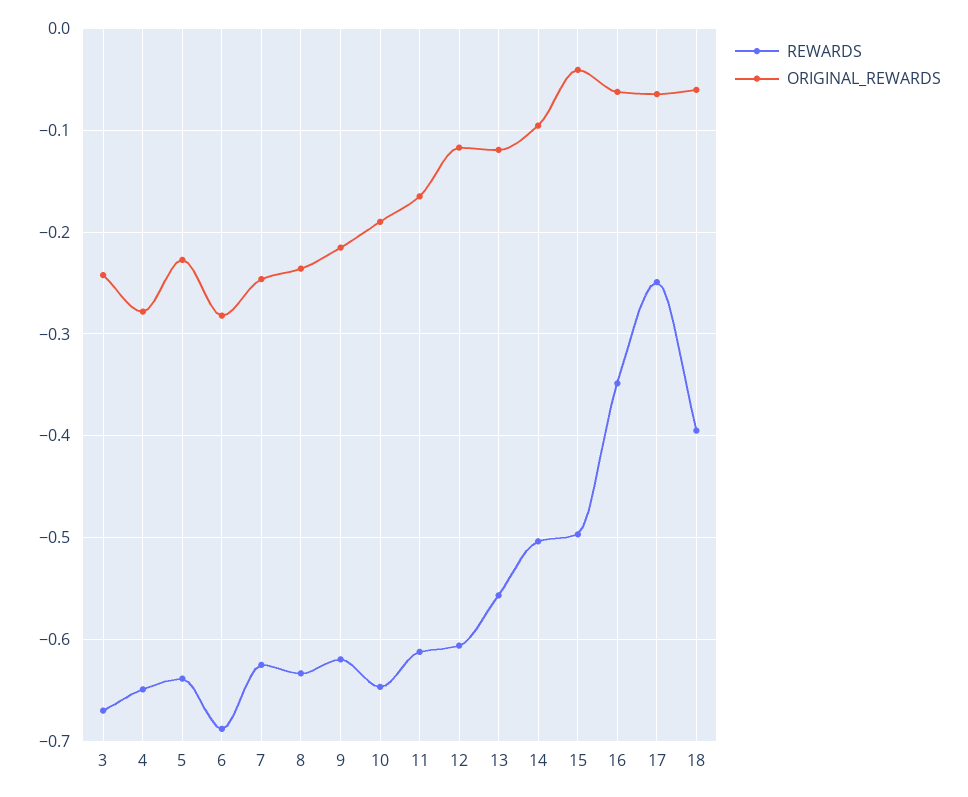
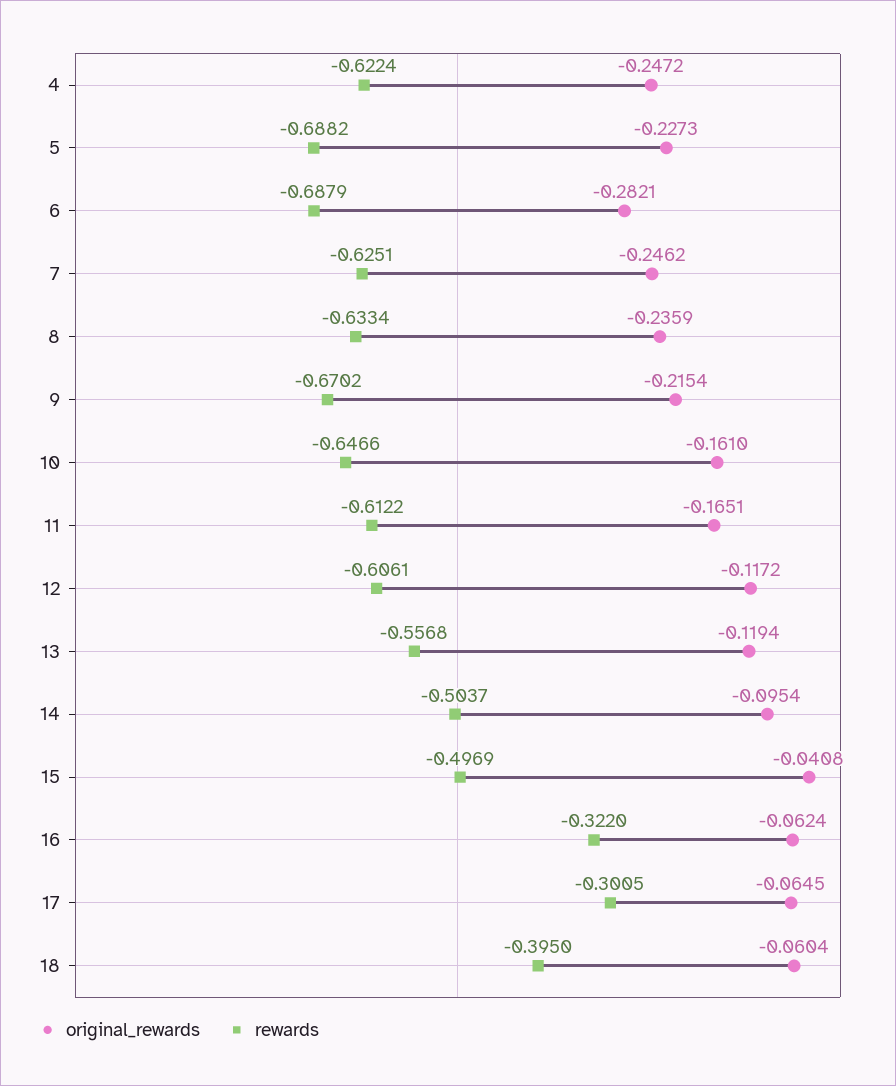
REWARDS, 3: -0.67 -> none
ORIGINAL_REWARDS, 3: -0.24 -> none
REWARDS, 4: -0.65 -> -0.6224
ORIGINAL_REWARDS, 4: -0.28 -> -0.2472
REWARDS, 5: -0.64 -> -0.6882
REWARDS, 9: -0.62 -> -0.6702
ORIGINAL_REWARDS, 10: -0.19 -> -0.161
REWARDS, 16: -0.35 -> -0.322
REWARDS, 17: -0.25 -> -0.3005

